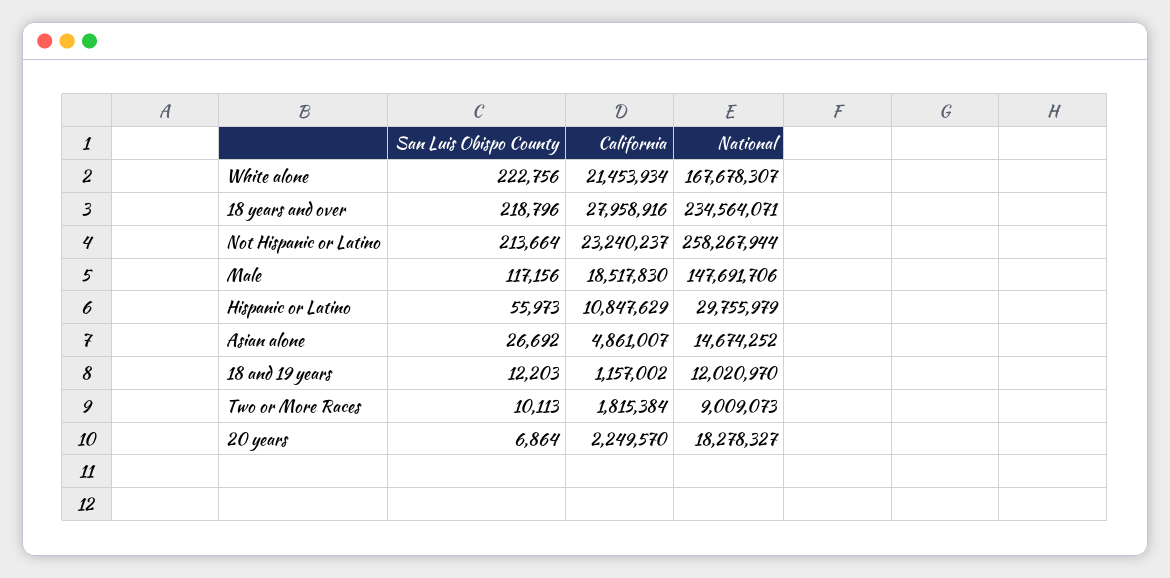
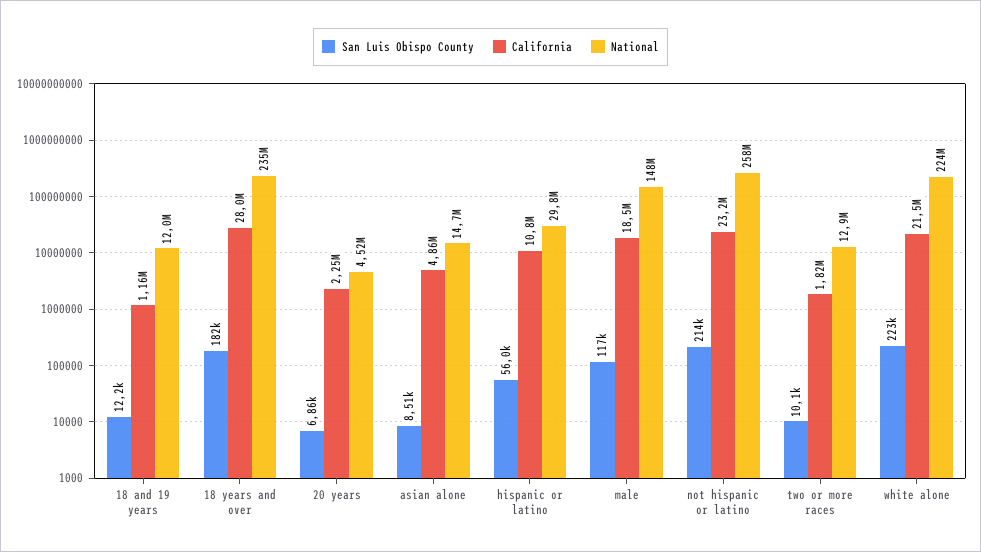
National, White alone: 167678307 -> 224000000
San Luis Obispo County, 18 years and over: 218796 -> 182000
San Luis Obispo County, Asian alone: 26692 -> 8510
National, Two or More Races: 9009073 -> 12900000
National, 20 years: 18278327 -> 4520000

